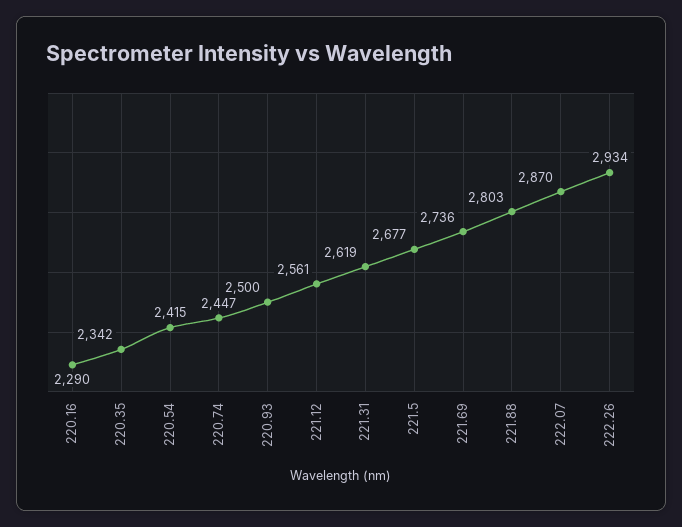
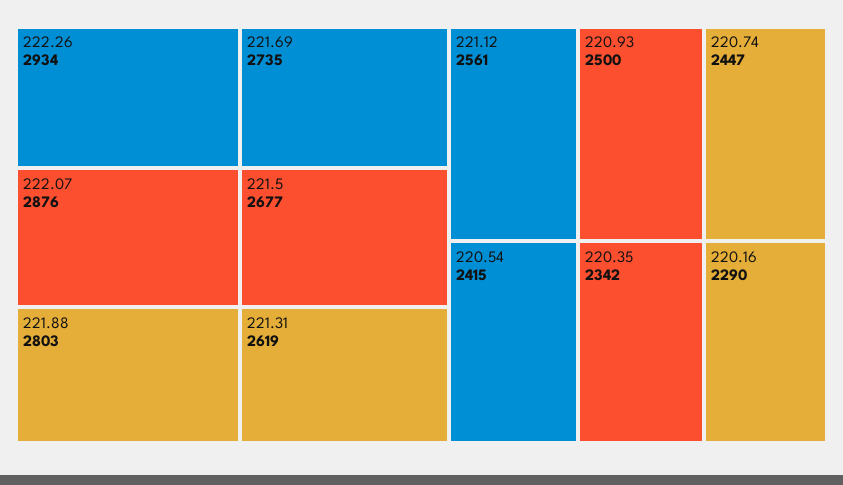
221.69: 2736 -> 2735
222.07: 2870 -> 2876

